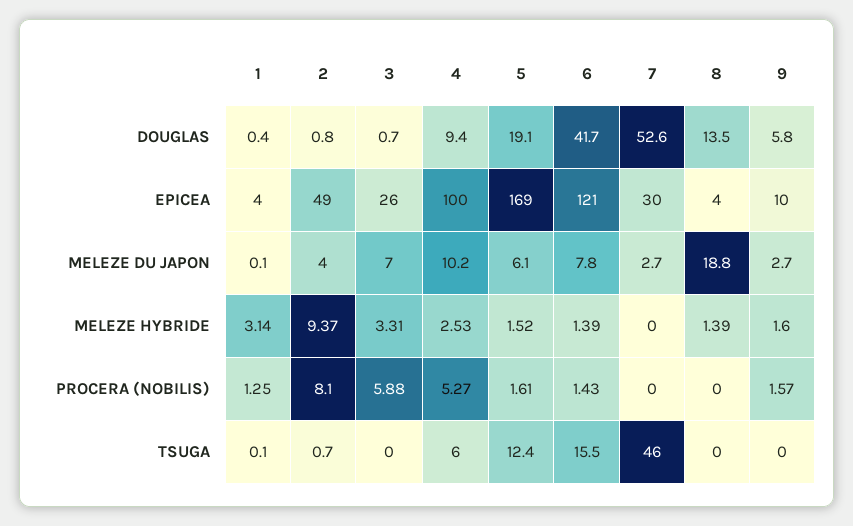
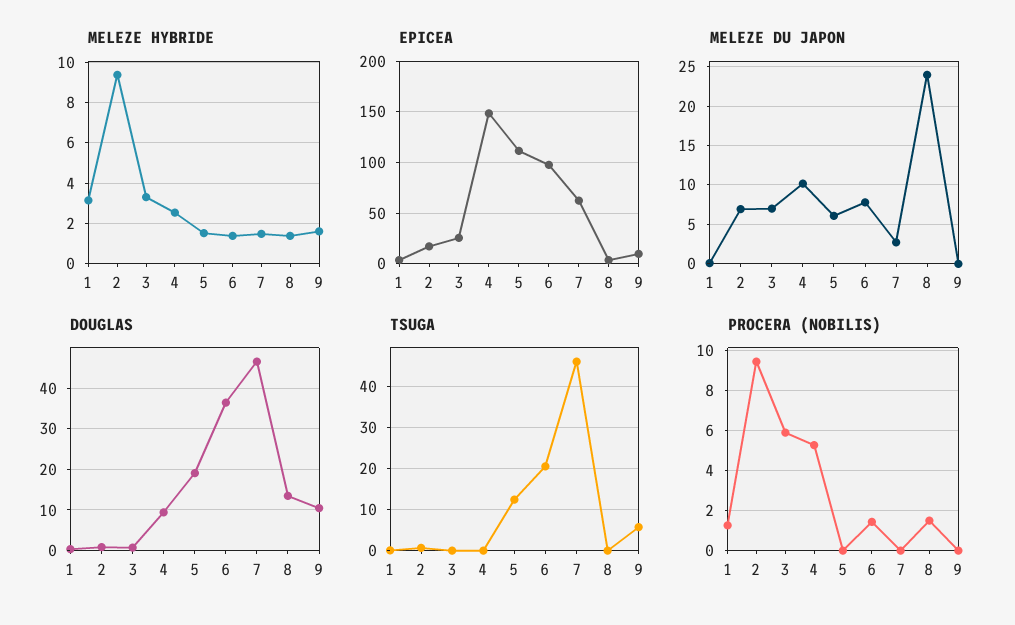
DOUGLAS, 6: 41.7 -> 36
DOUGLAS, 7: 52.6 -> 46
DOUGLAS, 9: 5.8 -> 10
EPICEA, 2: 49 -> 20
EPICEA, 4: 100 -> 150
EPICEA, 5: 169 -> 110
EPICEA, 6: 121 -> 100
EPICEA, 7: 30 -> 60
MELEZE DU JAPON, 2: 4 -> 7
MELEZE DU JAPON, 8: 18.8 -> 24
MELEZE DU JAPON, 9: 2.7 -> 0
MELEZE HYBRIDE, 7: 0 -> 1.5
PROCERA (NOBILIS), 2: 8.1 -> 9.5
PROCERA (NOBILIS), 5: 1.61 -> 0
PROCERA (NOBILIS), 8: 0 -> 1.5
PROCERA (NOBILIS), 9: 1.57 -> 0
TSUGA, 4: 6 -> 0
TSUGA, 6: 15.5 -> 20
TSUGA, 9: 0 -> 6

